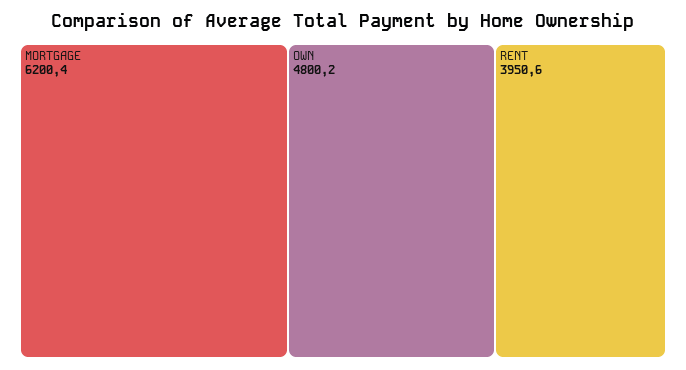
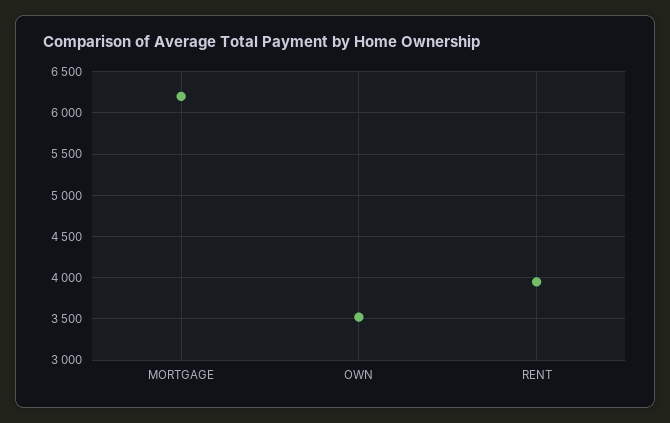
OWN: 4800.2 -> 3500

